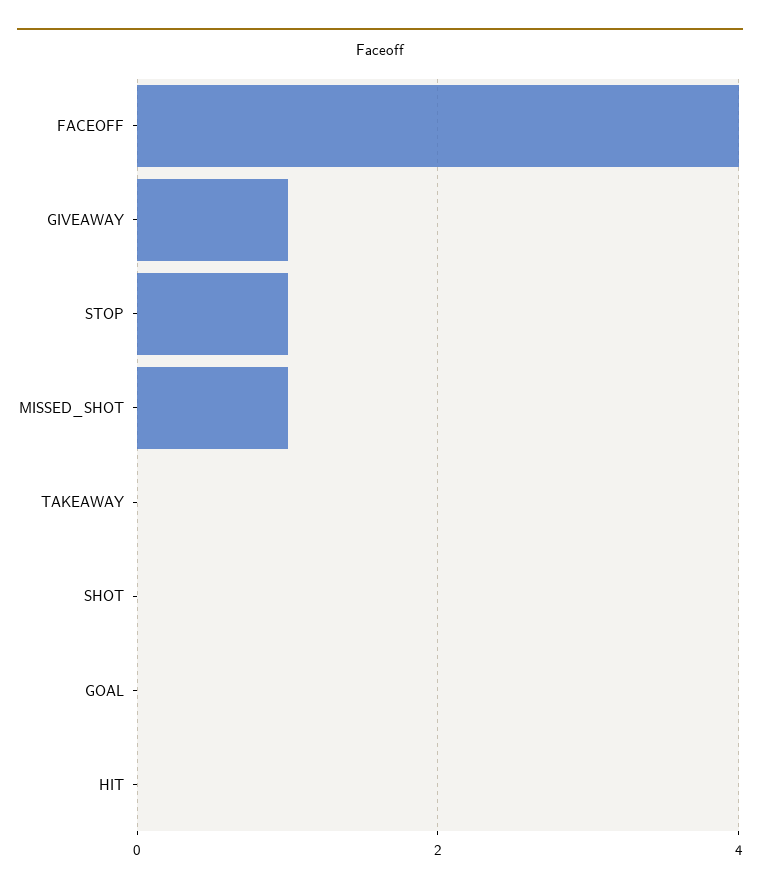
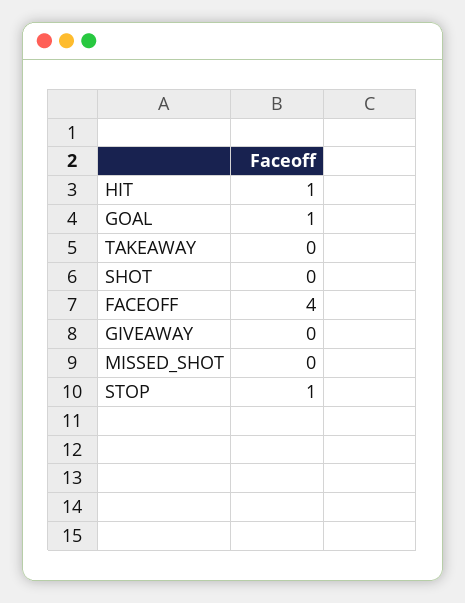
GIVEAWAY: 1 -> 0
MISSED_SHOT: 1 -> 0
GOAL: 0 -> 1
HIT: 0 -> 1

